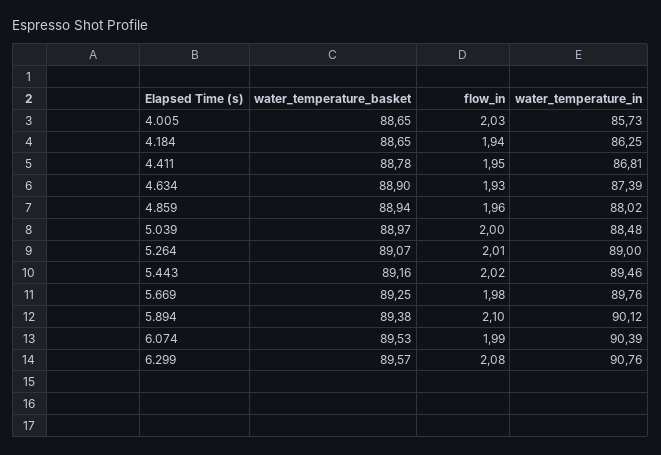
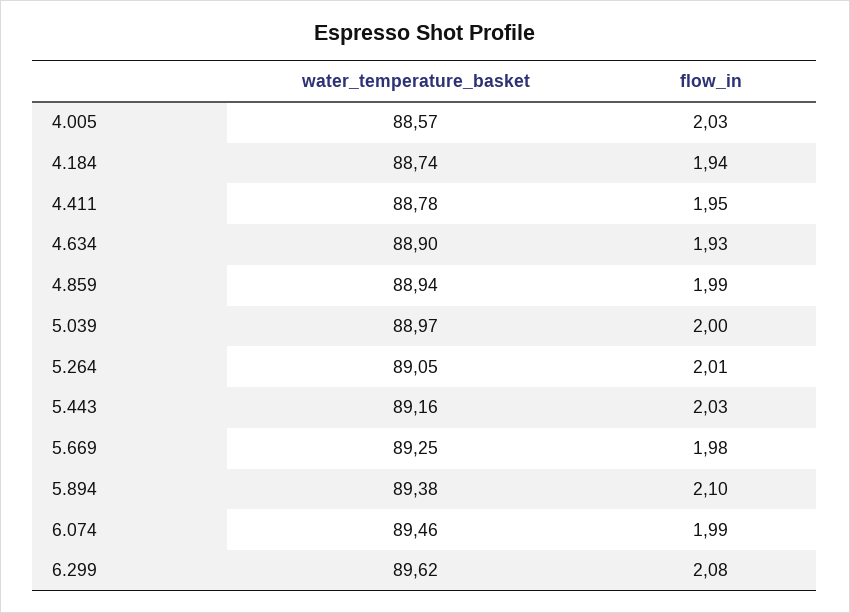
water_temperature_basket, 4.005: 88.65 -> 88.57
water_temperature_in, 4.005: 85.73 -> none
water_temperature_basket, 4.184: 88.65 -> 88.74
water_temperature_in, 4.184: 86.25 -> none
water_temperature_in, 4.411: 86.81 -> none
water_temperature_in, 4.634: 87.39 -> none
flow_in, 4.859: 1.96 -> 1.99
water_temperature_in, 4.859: 88.02 -> none
water_temperature_in, 5.039: 88.48 -> none
water_temperature_basket, 5.264: 89.07 -> 89.05
water_temperature_in, 5.264: 89 -> none
flow_in, 5.443: 2.02 -> 2.03
water_temperature_in, 5.443: 89.46 -> none
water_temperature_in, 5.669: 89.76 -> none
water_temperature_in, 5.894: 90.12 -> none
water_temperature_basket, 6.074: 89.53 -> 89.46
water_temperature_in, 6.074: 90.39 -> none
water_temperature_basket, 6.299: 89.57 -> 89.62
water_temperature_in, 6.299: 90.76 -> none

